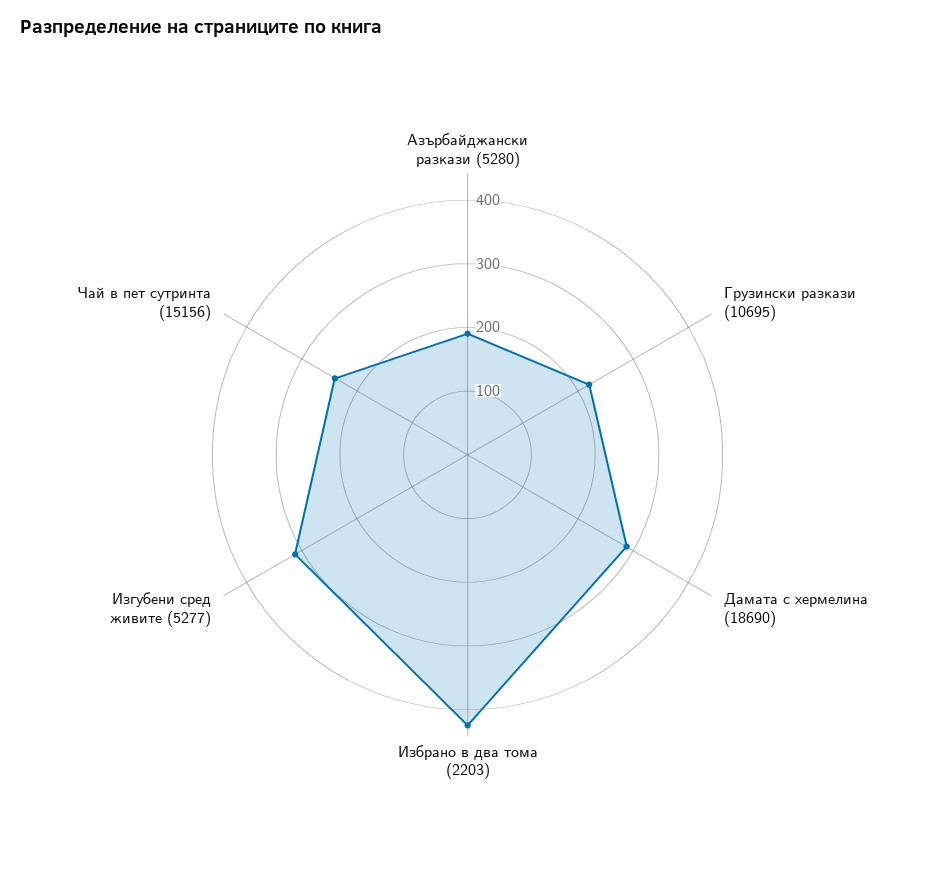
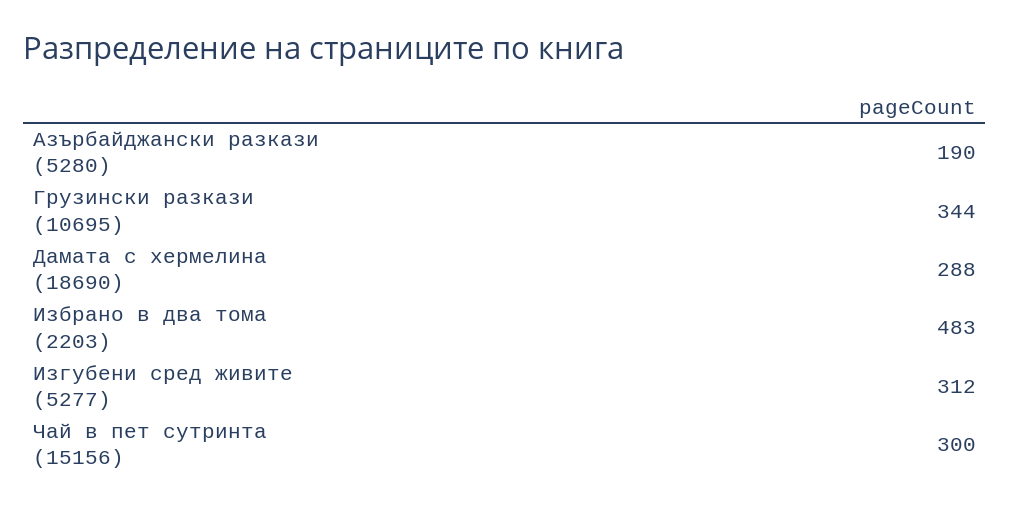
Грузински разкази (10695): 220 -> 344
Избрано в два тома (2203): 420 -> 483
Чай в пет сутринта (15156): 240 -> 300

